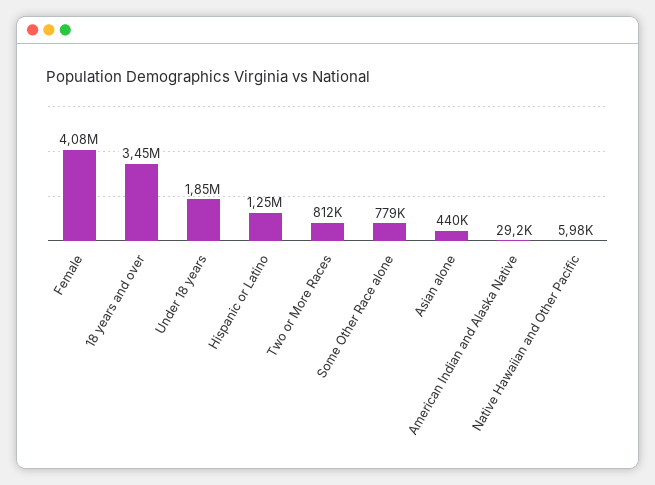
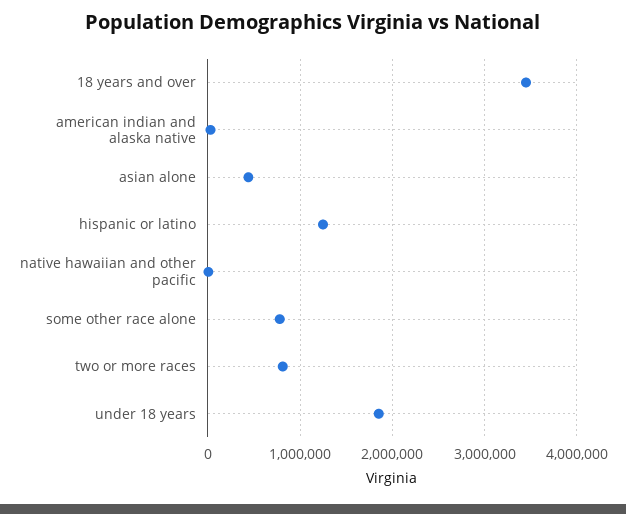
Female: 4080000 -> none

